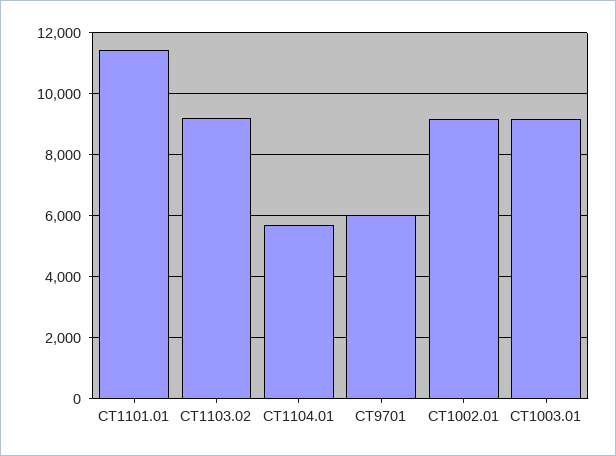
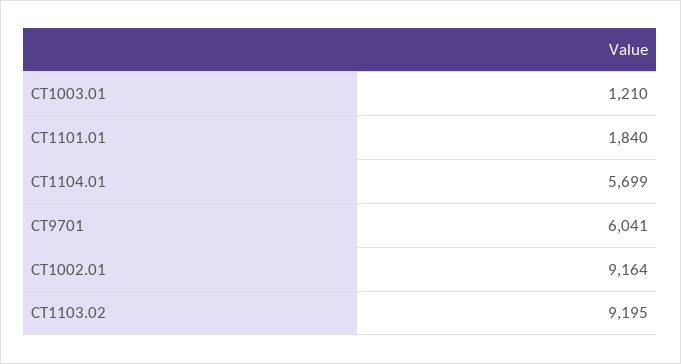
CT1101.01: 11400 -> 1840
CT1003.01: 9200 -> 1210

